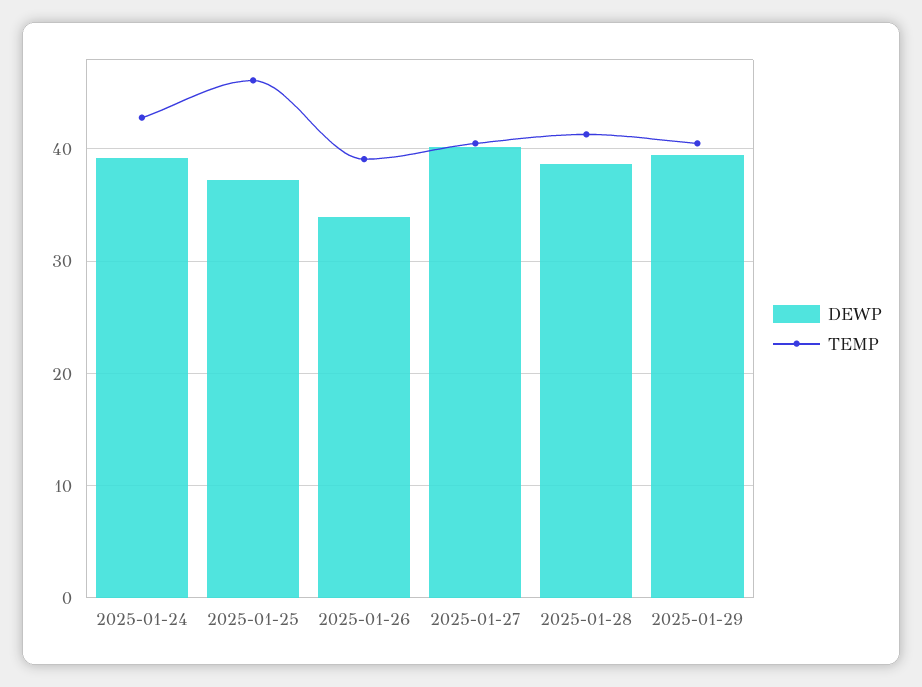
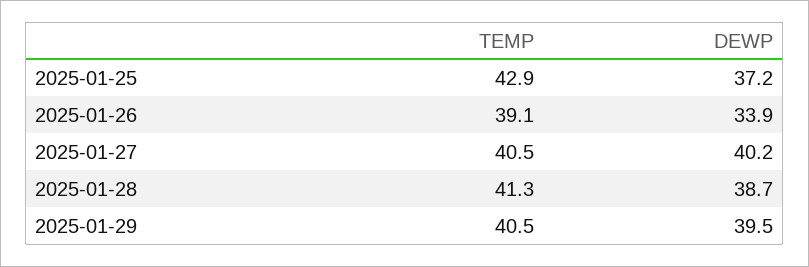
DEWP, 2025-01-24: 39 -> none
TEMP, 2025-01-24: 43 -> none
TEMP, 2025-01-25: 46 -> 42.9

